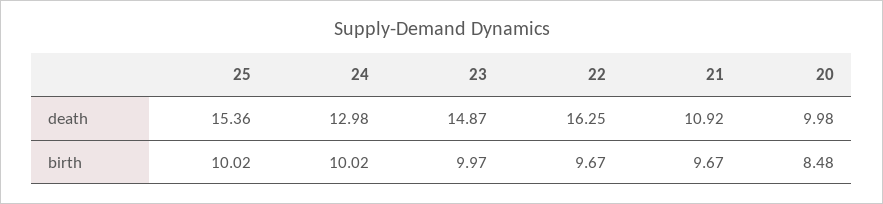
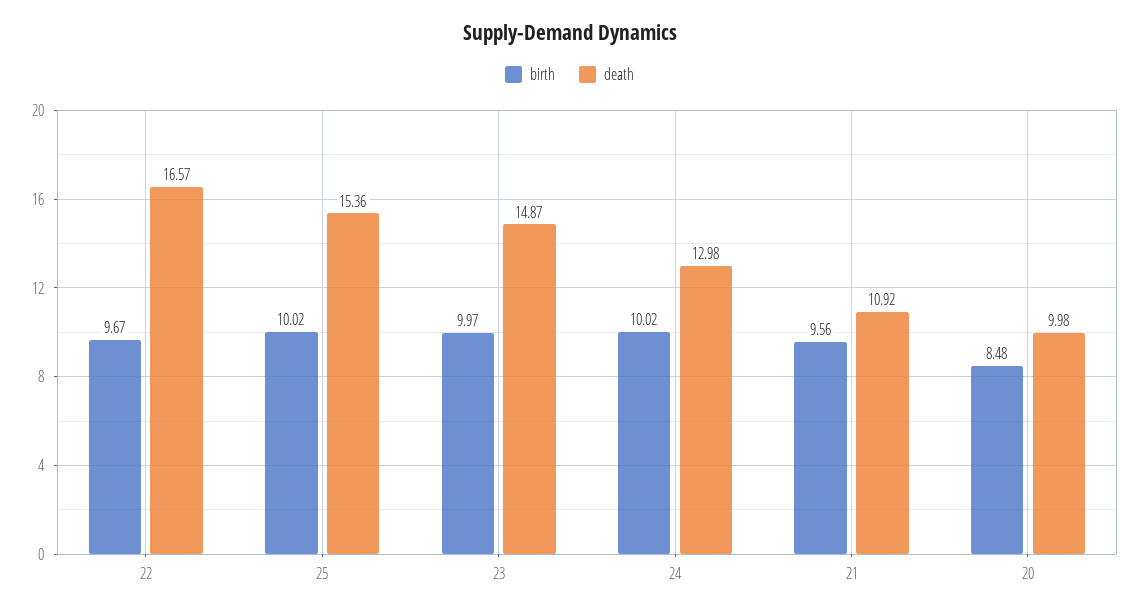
death, 22: 16.25 -> 16.57
birth, 21: 9.67 -> 9.56

